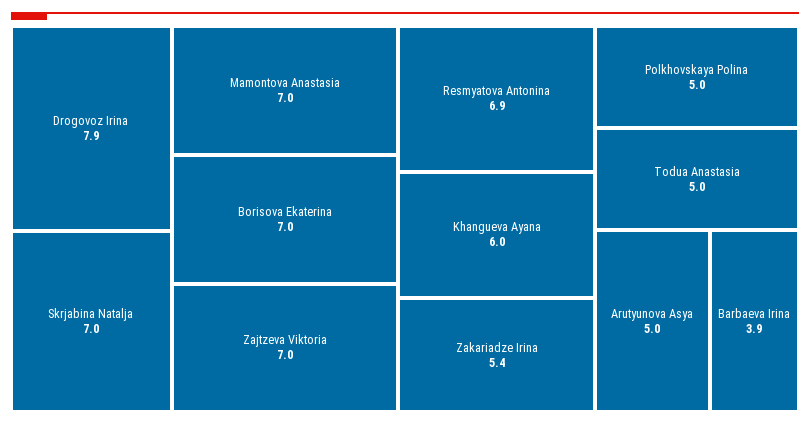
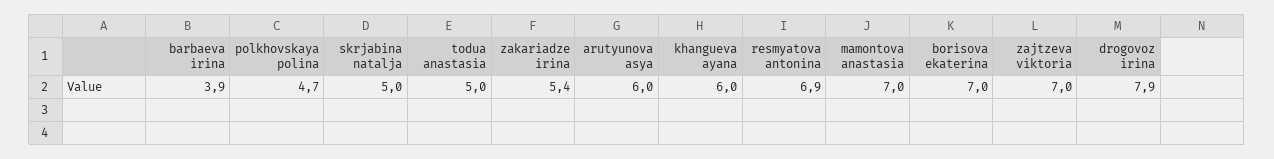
Skrjabina Natalja: 7 -> 5
Polkhovskaya Polina: 5 -> 4.7
Arutyunova Asya: 5 -> 6

